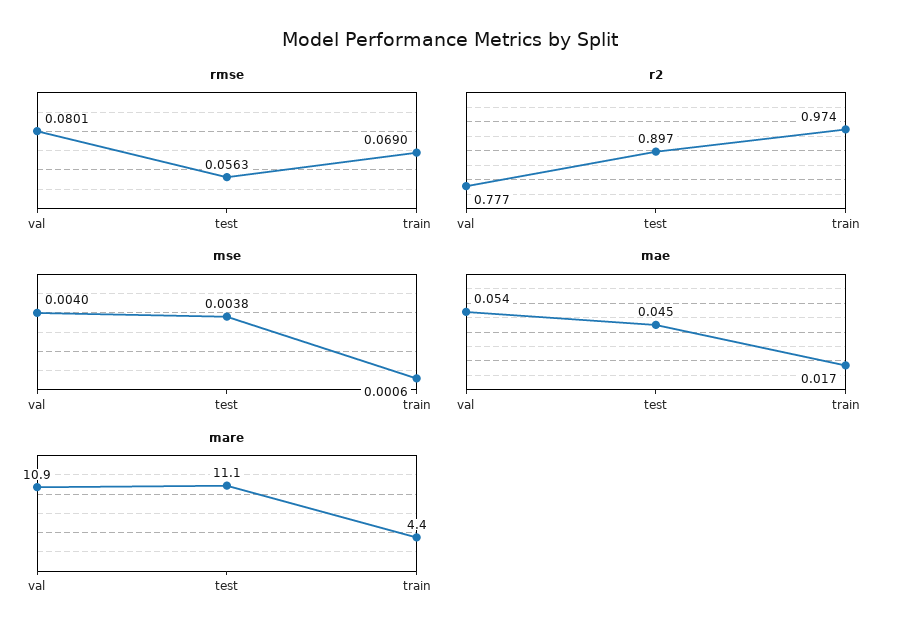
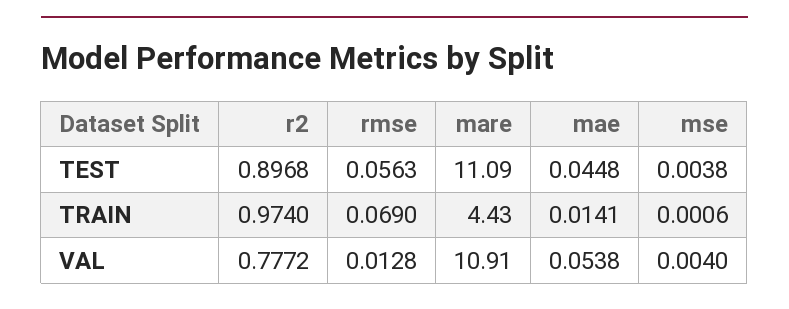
rmse, val: 0.0801 -> 0.0128
mae, train: 0.017 -> 0.0141

